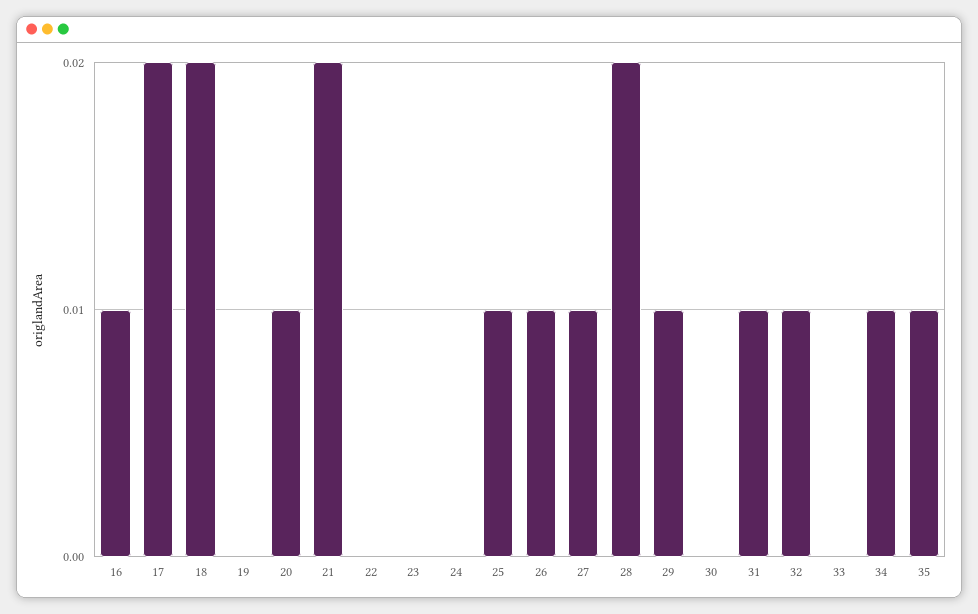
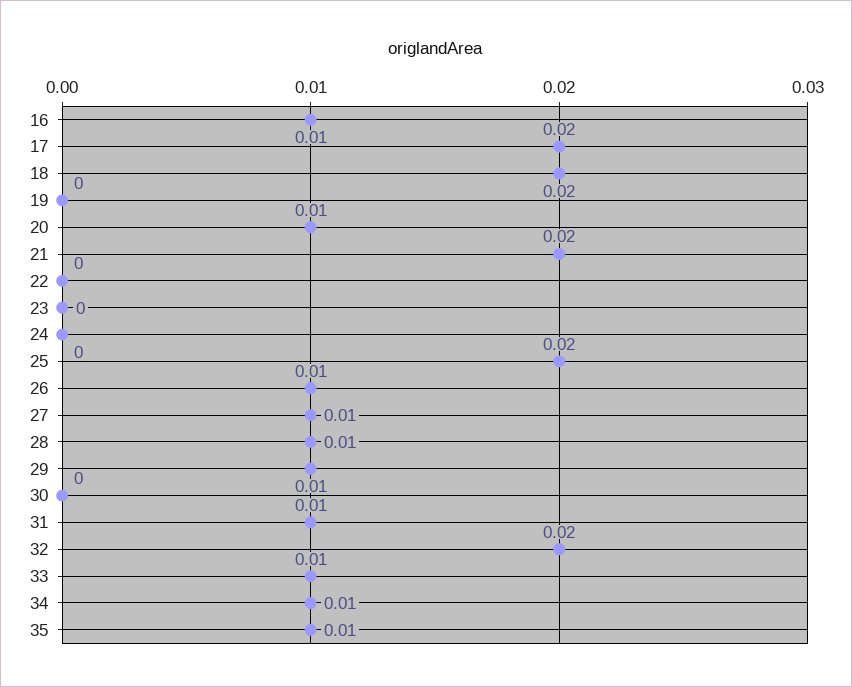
25: 0.01 -> 0.02
28: 0.02 -> 0.01
32: 0.01 -> 0.02
33: 0 -> 0.01

